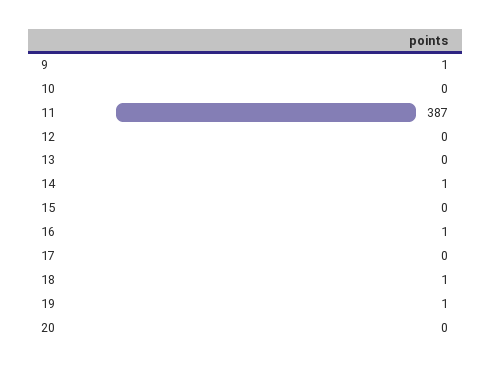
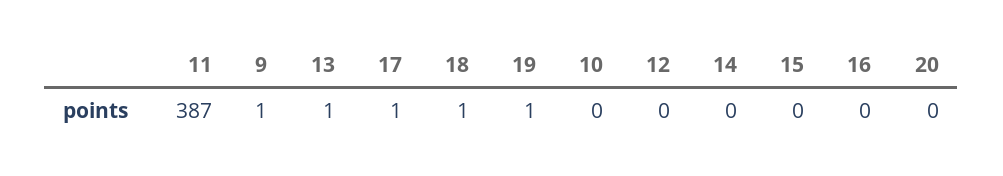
13: 0 -> 1
14: 1 -> 0
16: 1 -> 0
17: 0 -> 1

